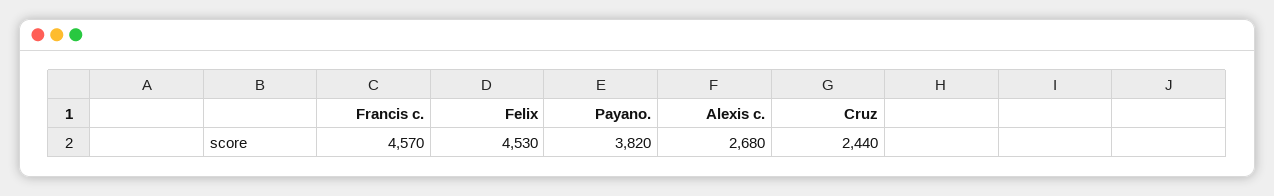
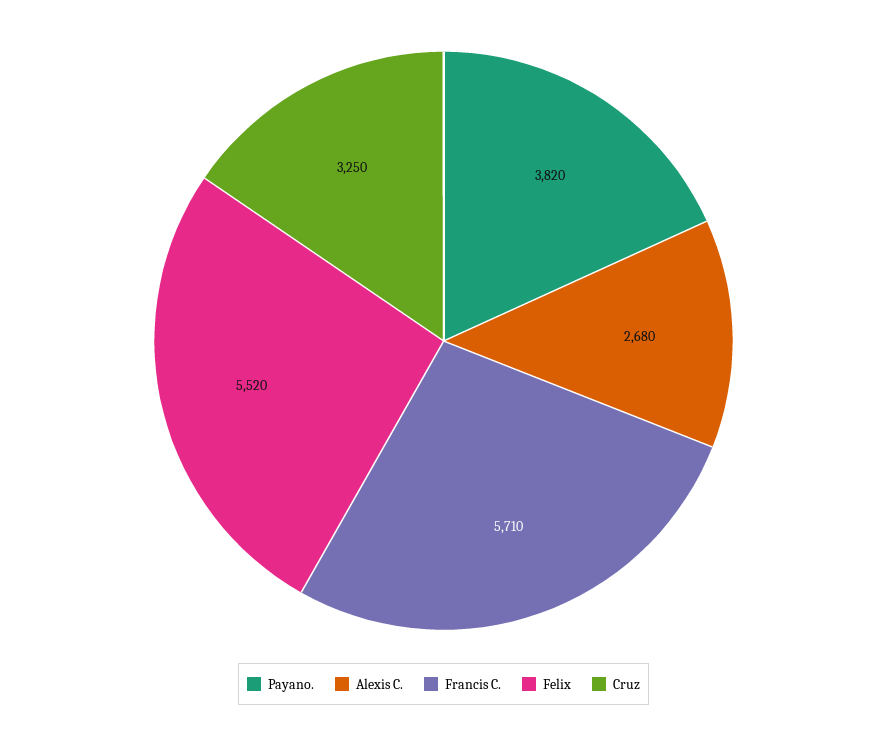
Francis c.: 4570 -> 5710
Felix: 4530 -> 5520
Cruz: 2440 -> 3250

